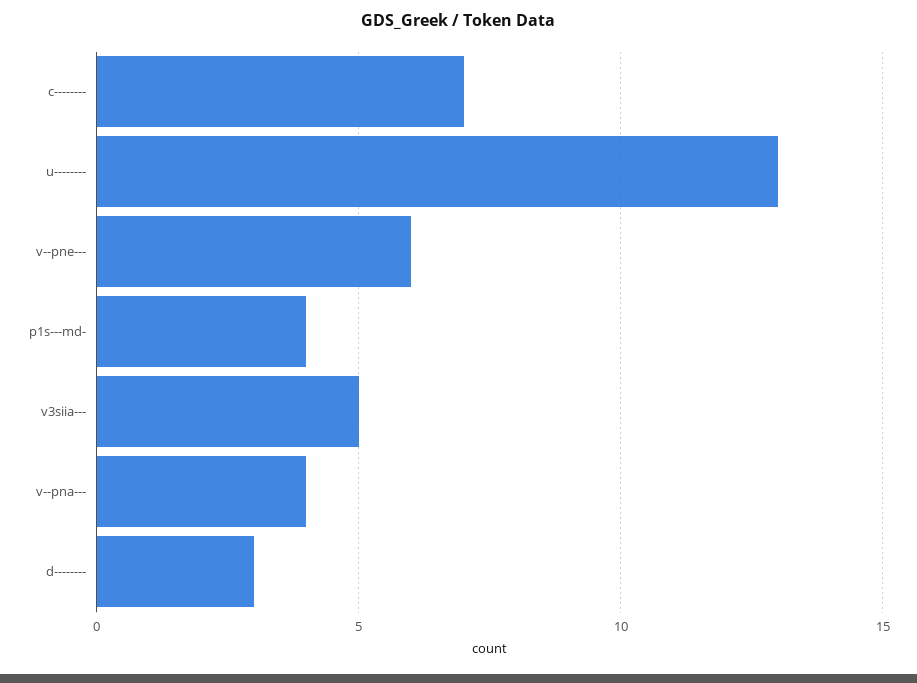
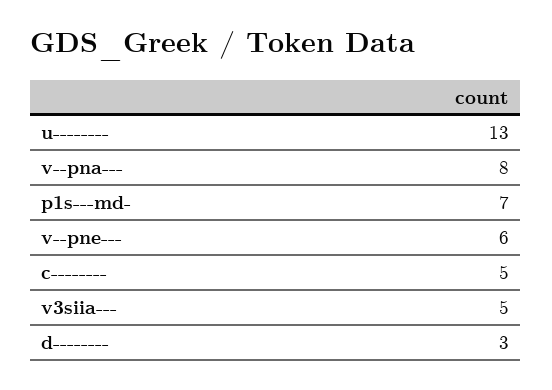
c--------: 7 -> 5
p1s---md-: 4 -> 7
v--pna---: 4 -> 8

